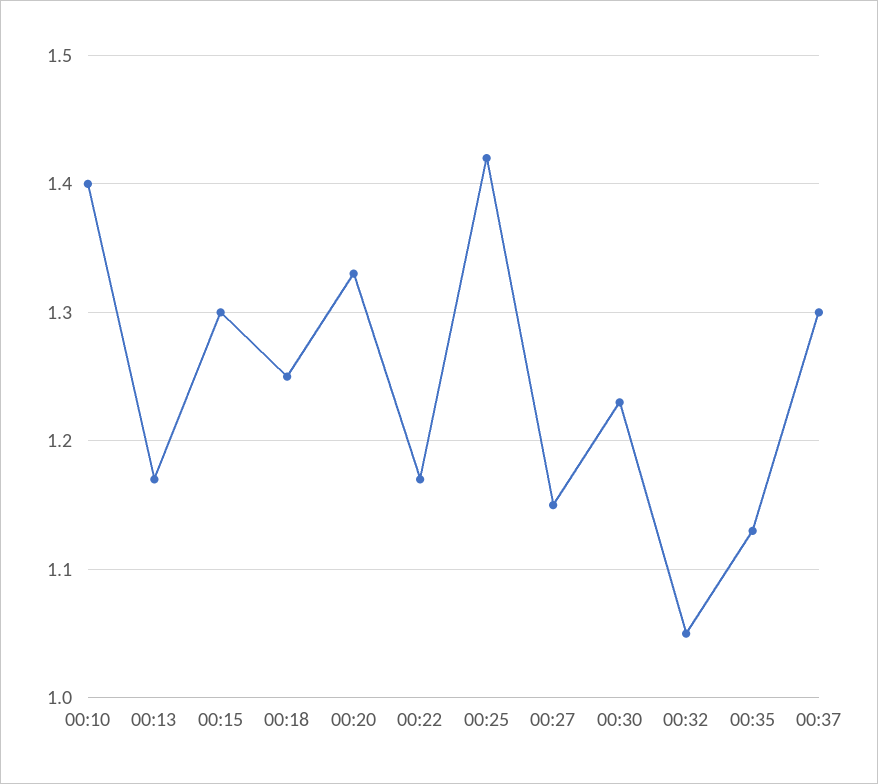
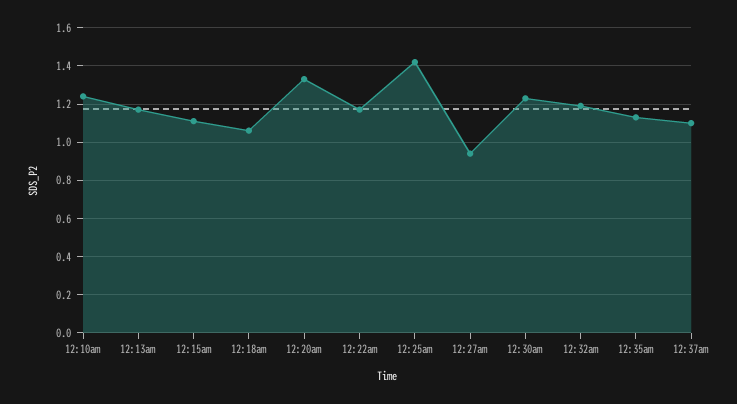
00:10: 1.4 -> 1.25
00:15: 1.3 -> 1.1
00:18: 1.25 -> 1.05
00:27: 1.15 -> 0.95
00:32: 1.05 -> 1.2
00:37: 1.3 -> 1.1

